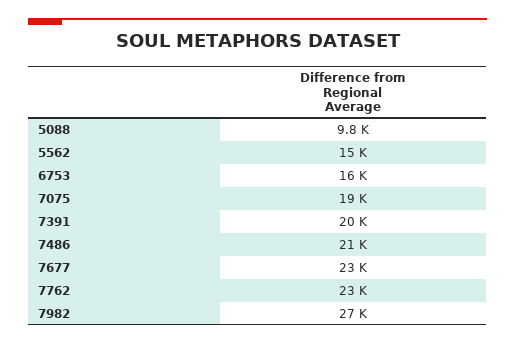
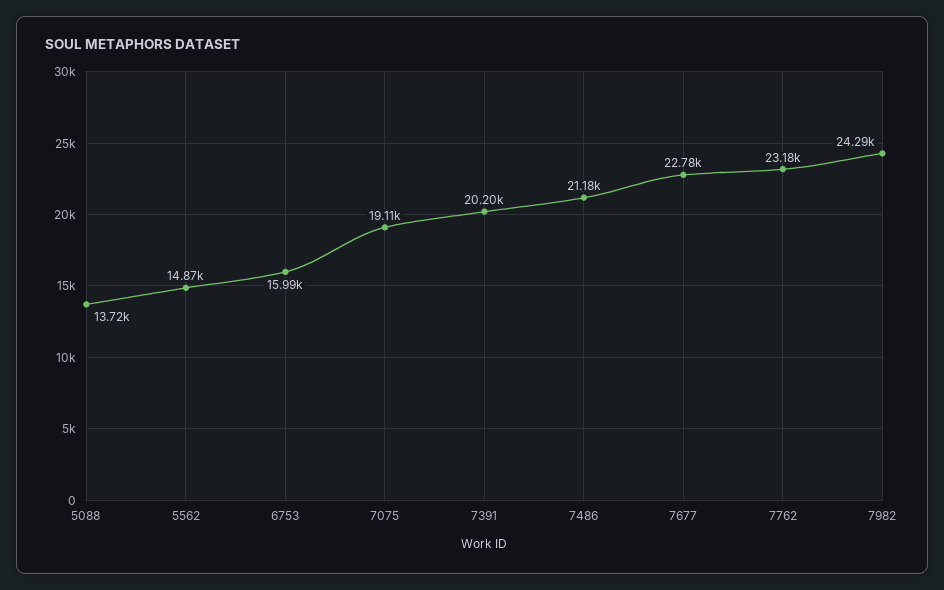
5088: 9800 -> 13720
7982: 27000 -> 24290

